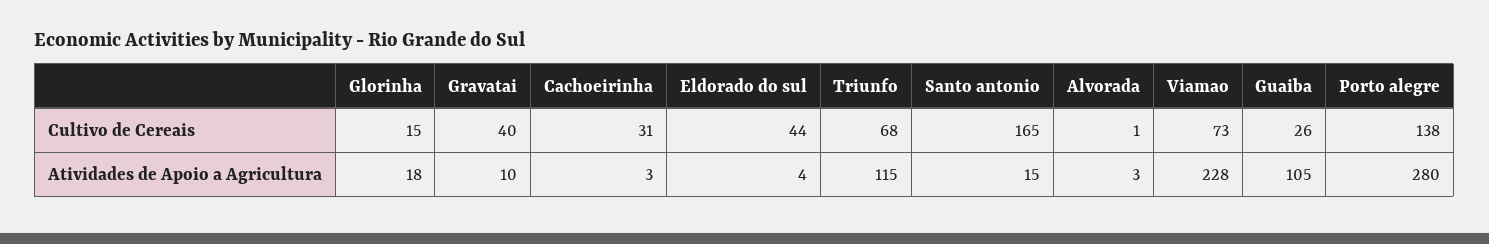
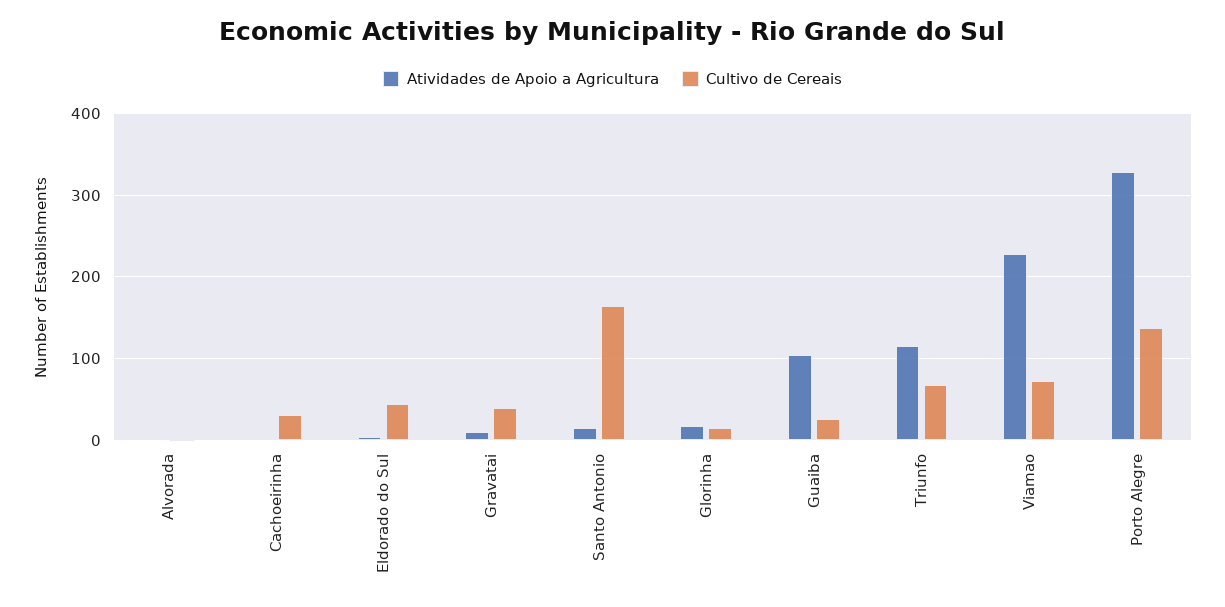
Atividades de Apoio a Agricultura, Porto alegre: 280 -> 330

